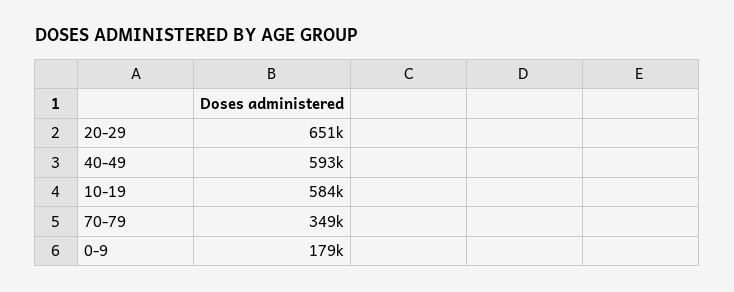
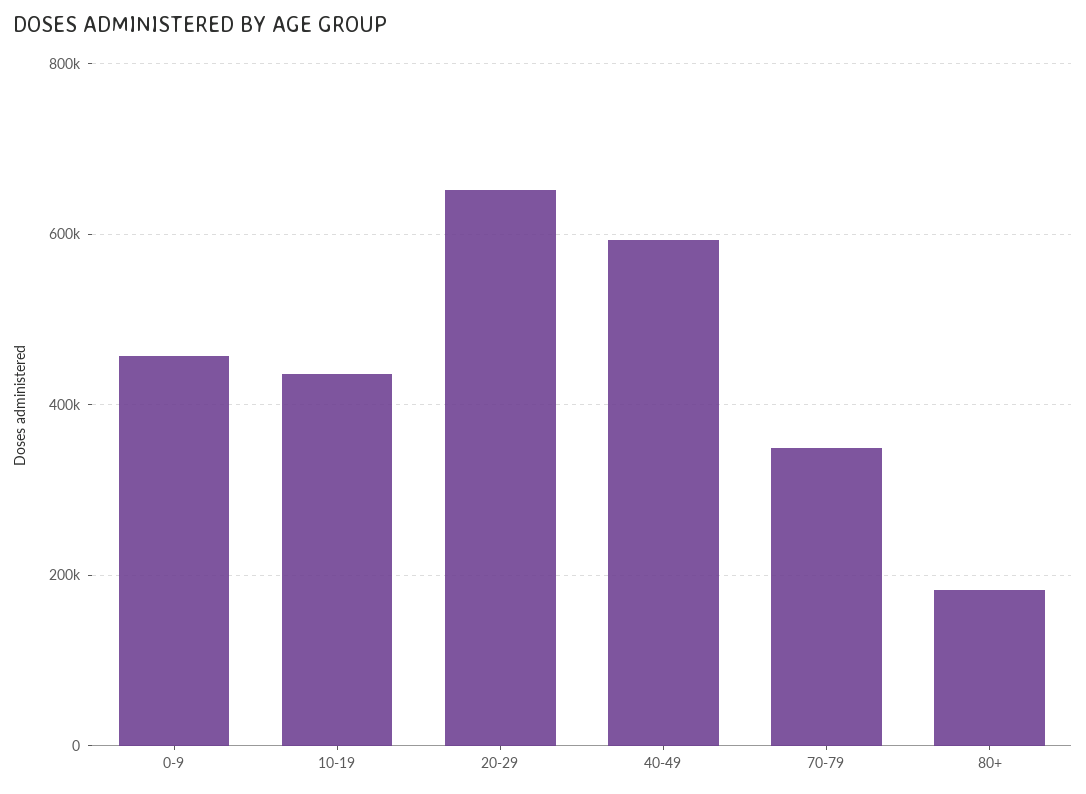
10-19: 584000 -> 440000
0-9: 179000 -> 460000
80+: none -> 180000

